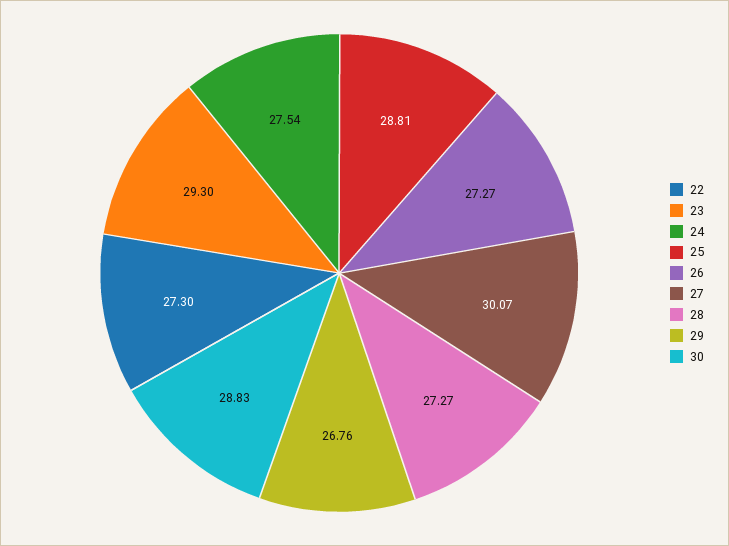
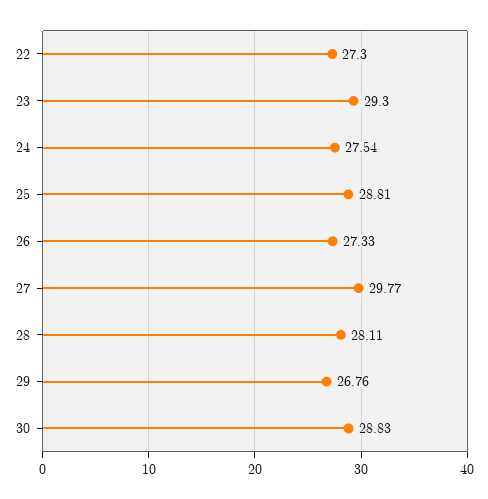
26: 27.27 -> 27.33
27: 30.07 -> 29.77
28: 27.27 -> 28.11

